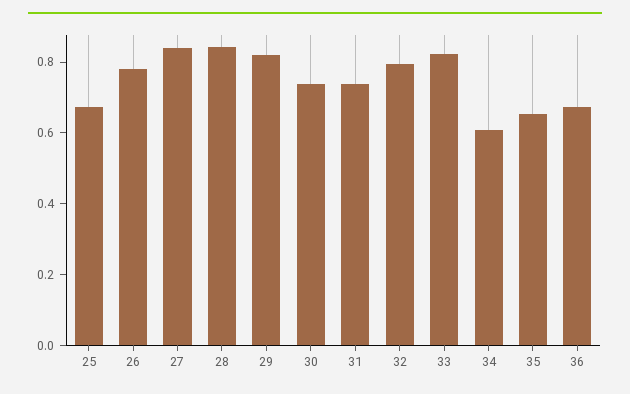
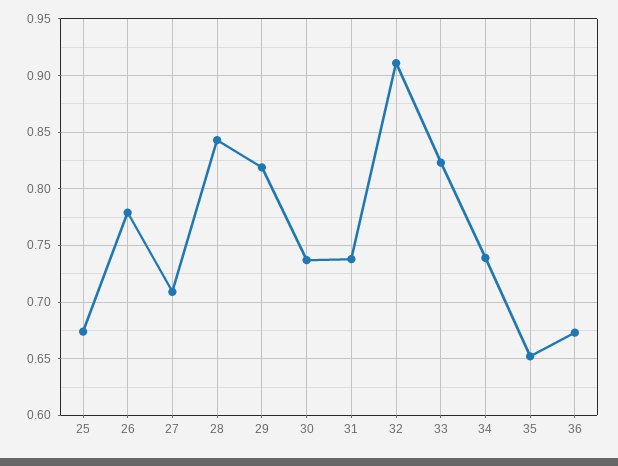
27: 0.85 -> 0.71
32: 0.8 -> 0.91
34: 0.6 -> 0.74

